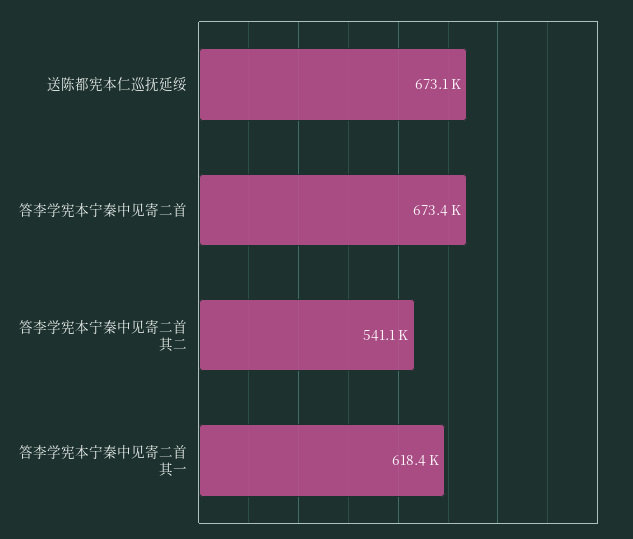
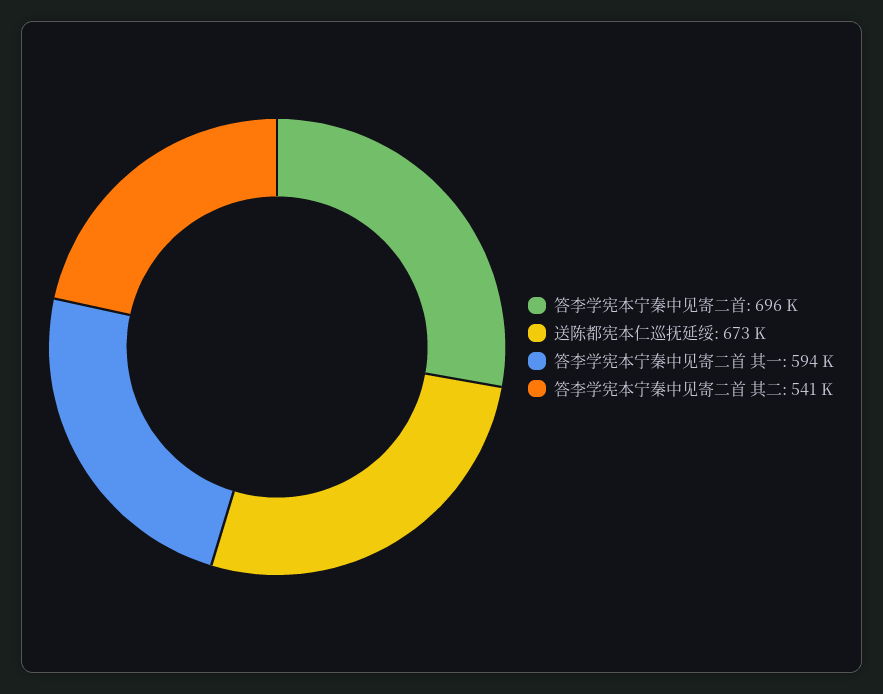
答李学宪本宁秦中见寄二首: 673400 -> 696000
答李学宪本宁秦中见寄二首 其一: 618400 -> 594000

